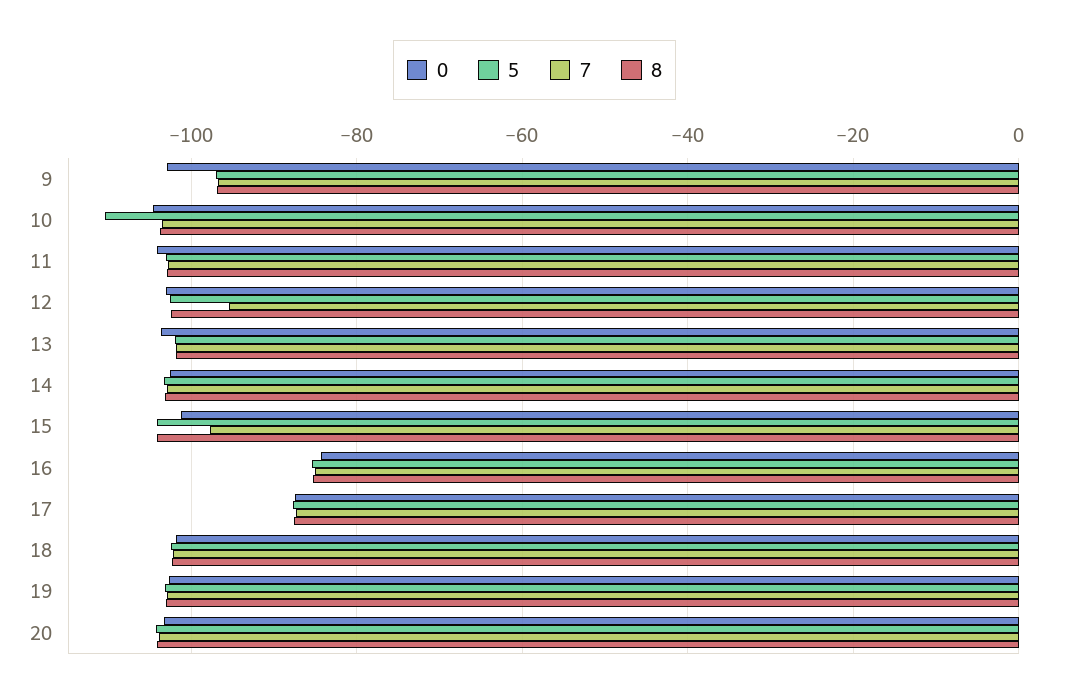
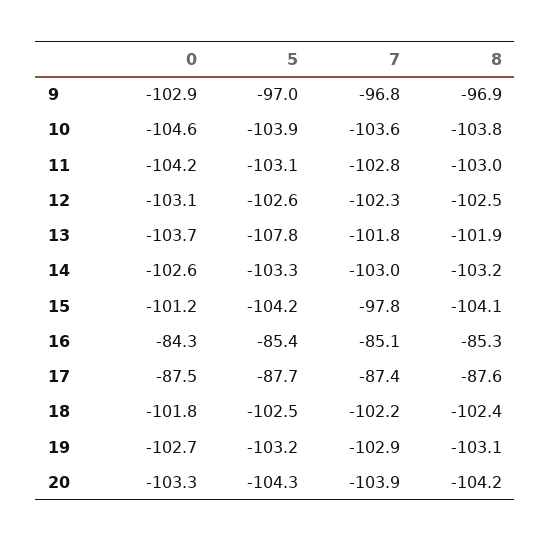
5, 10: -110 -> -103.9
7, 12: -96 -> -102.3
5, 13: -102 -> -107.8

